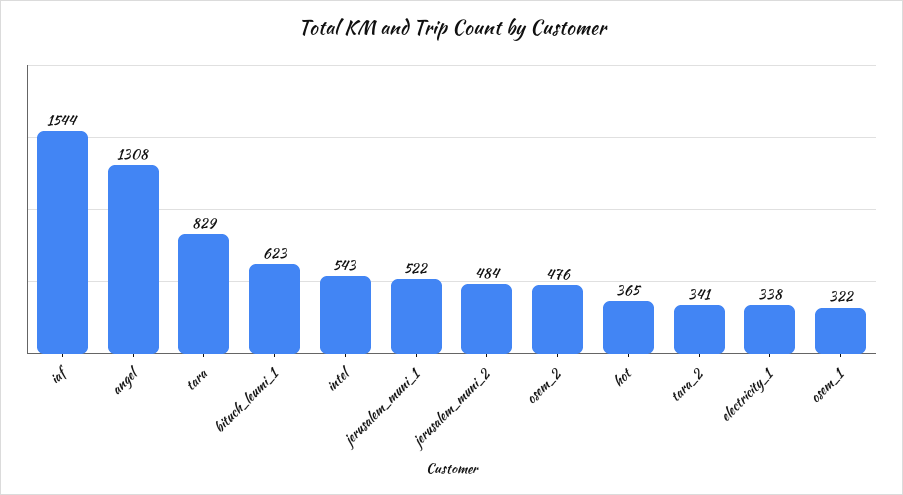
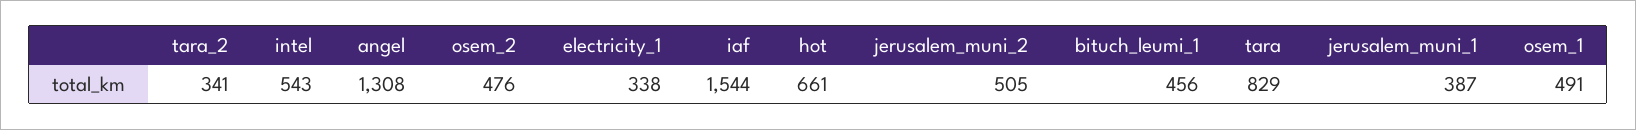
bituch_leumi_1: 623 -> 456
jerusalem_muni_1: 522 -> 387
jerusalem_muni_2: 484 -> 505
hot: 365 -> 661
osem_1: 322 -> 491

